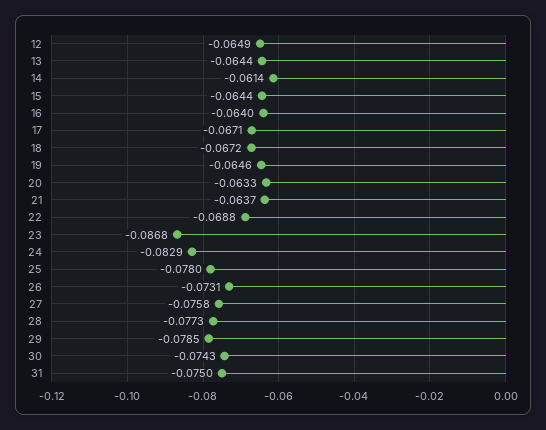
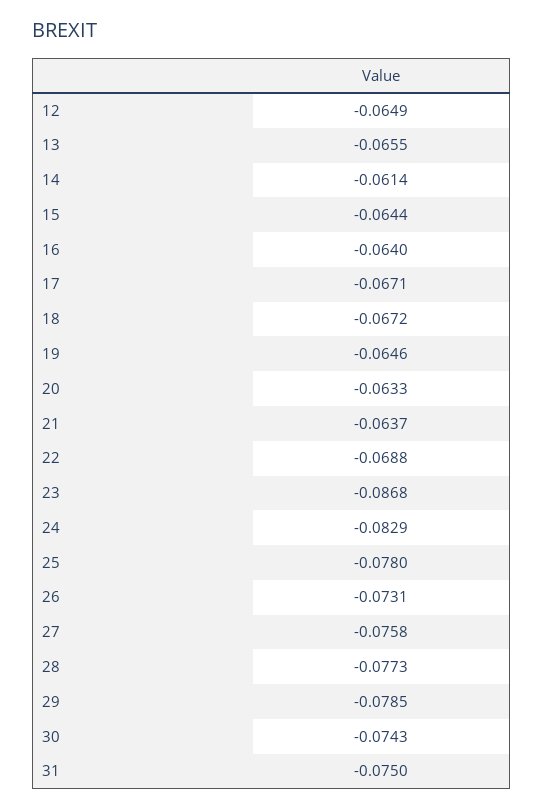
13: -0.0644 -> -0.0655

